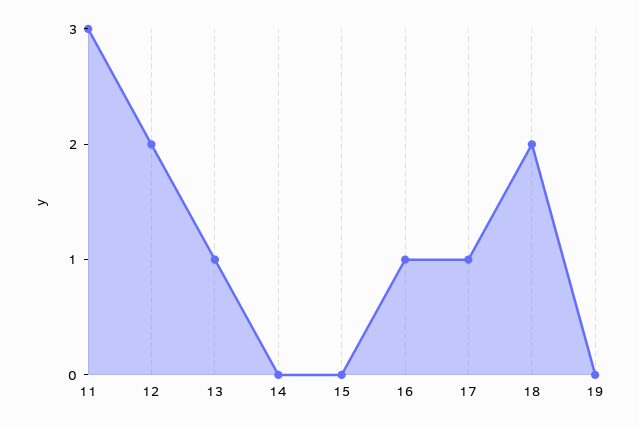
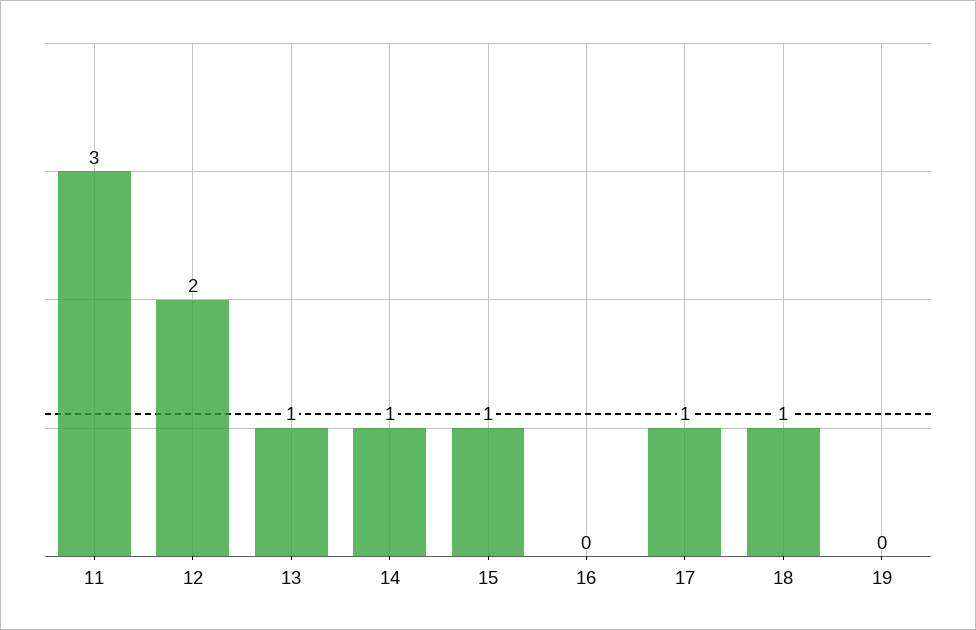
14: 0 -> 1
15: 0 -> 1
16: 1 -> 0
18: 2 -> 1

